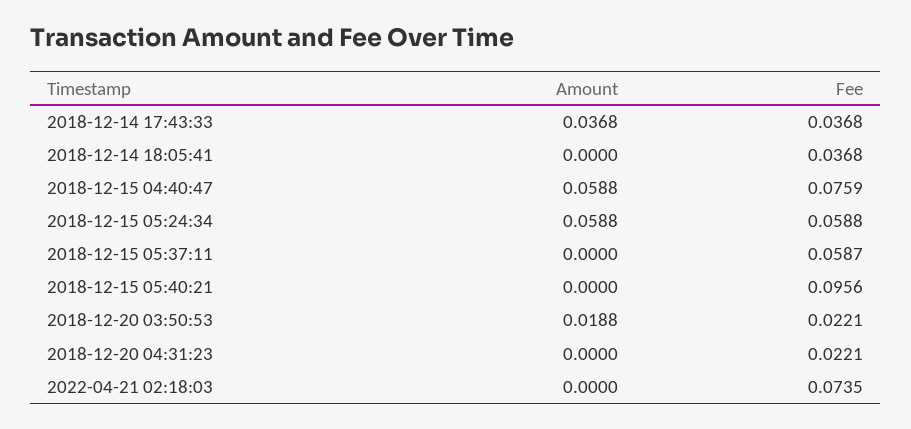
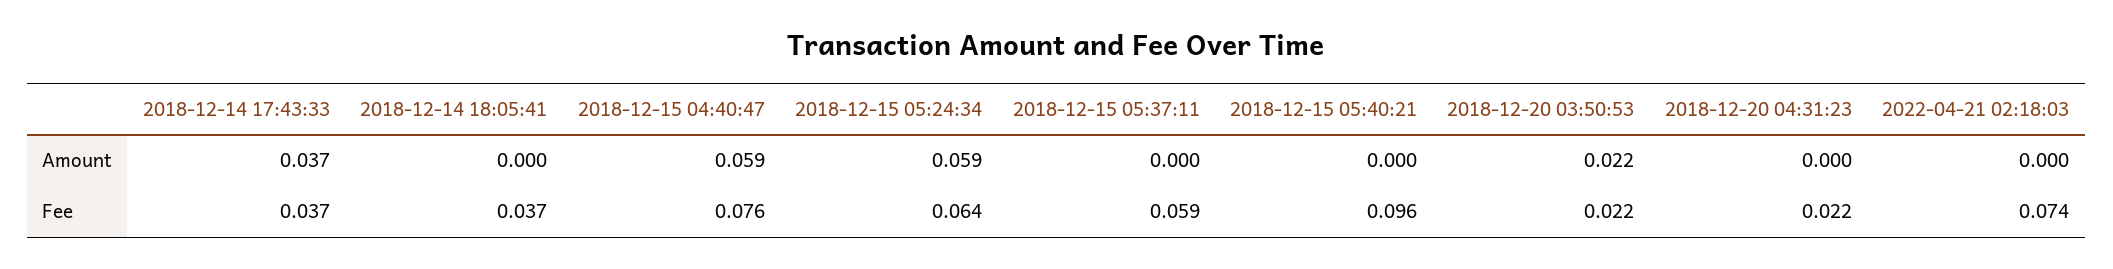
Fee, 2018-12-15 05:24:34: 0.0588 -> 0.064
Amount, 2018-12-20 03:50:53: 0.0188 -> 0.022

